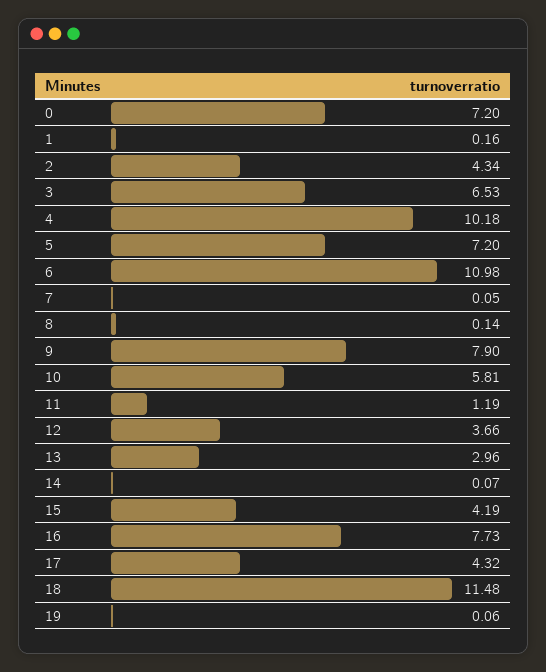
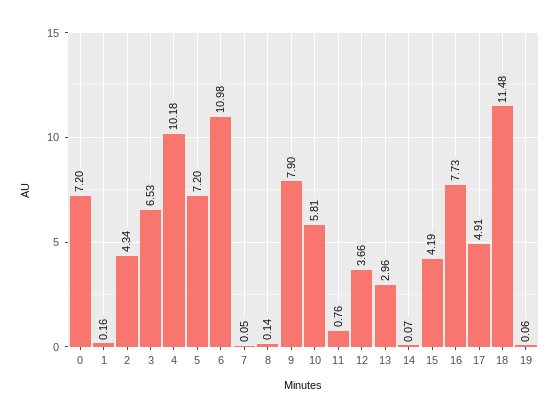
11: 1.19 -> 0.76
17: 4.32 -> 4.91

